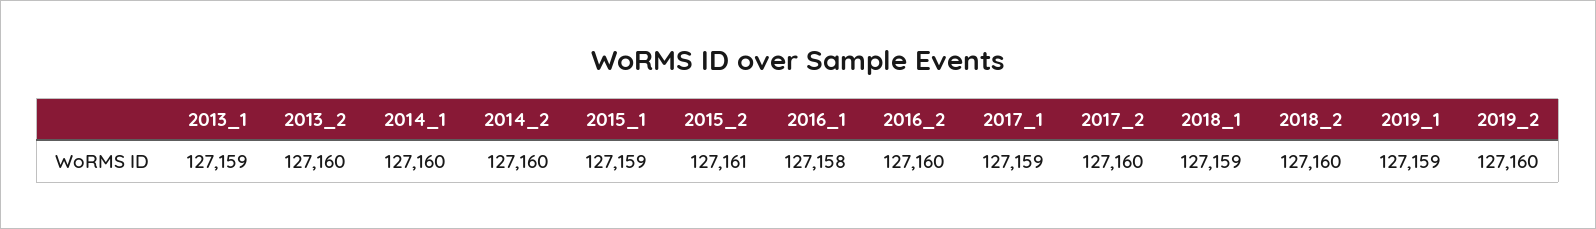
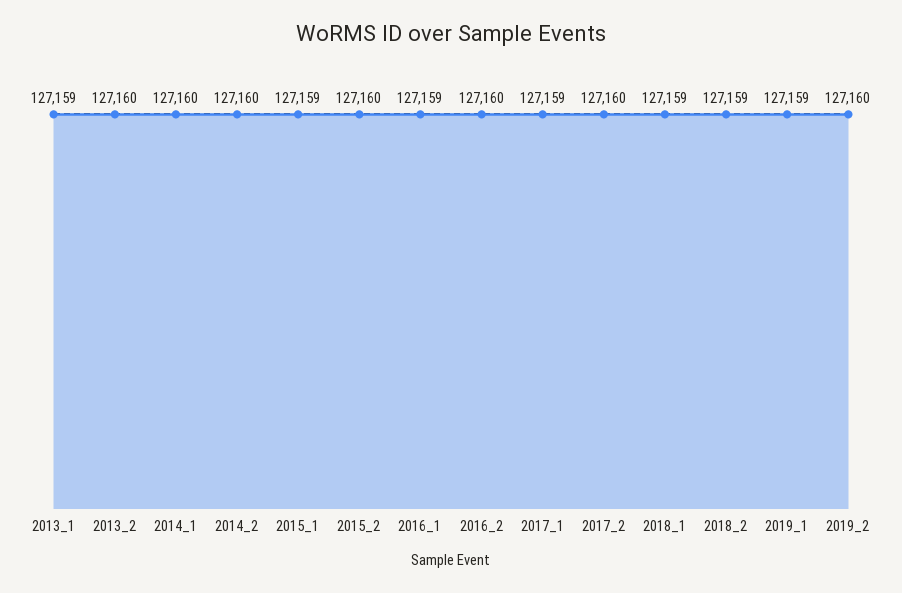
2015_2: 127161 -> 127160
2016_1: 127158 -> 127159
2018_2: 127160 -> 127159

